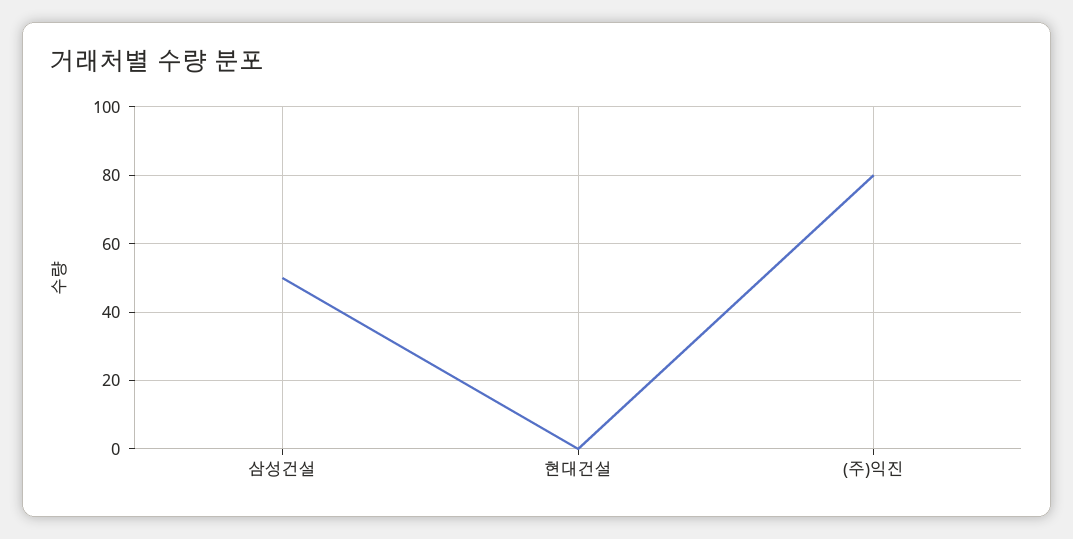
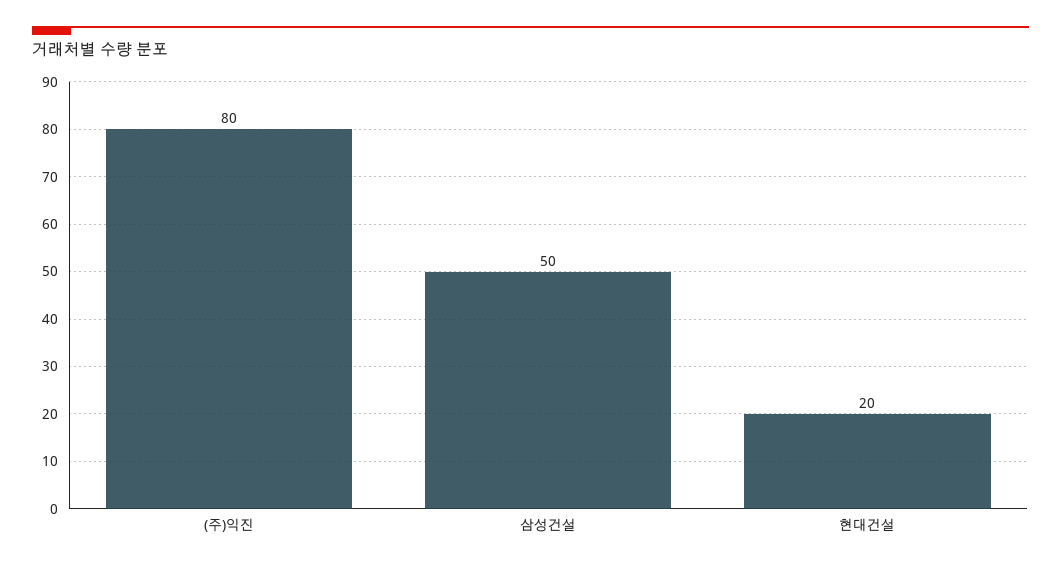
현대건설: 0 -> 20

